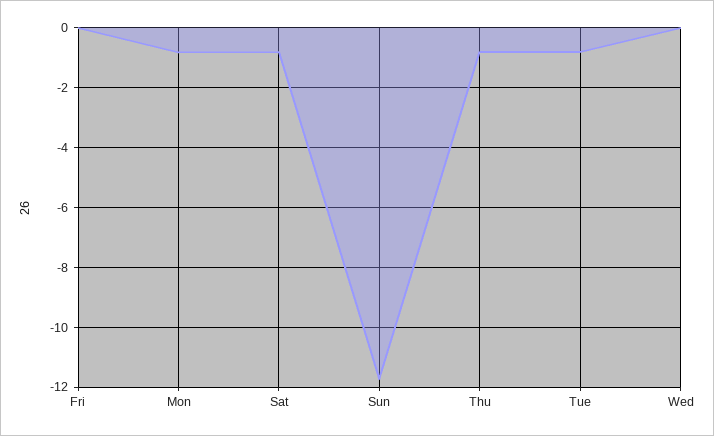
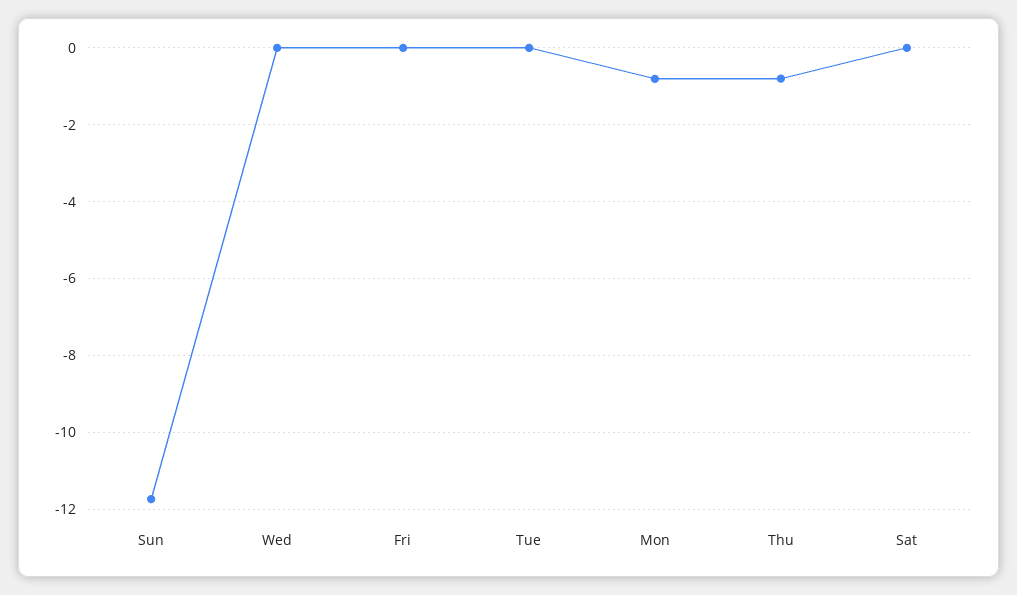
Sat: -0.75 -> 0
Tue: -0.75 -> 0

